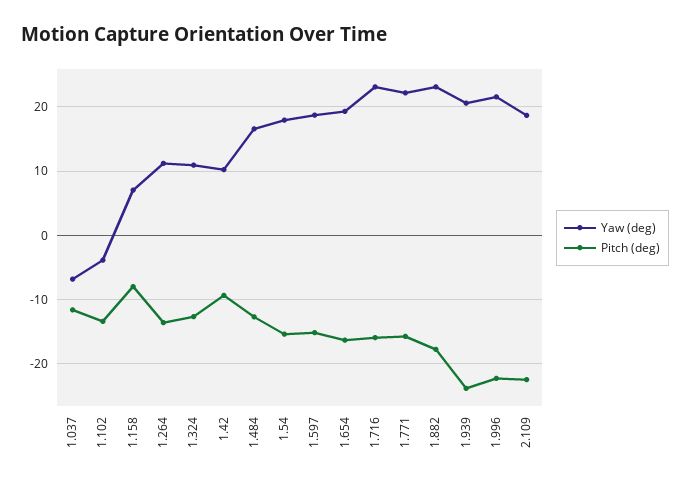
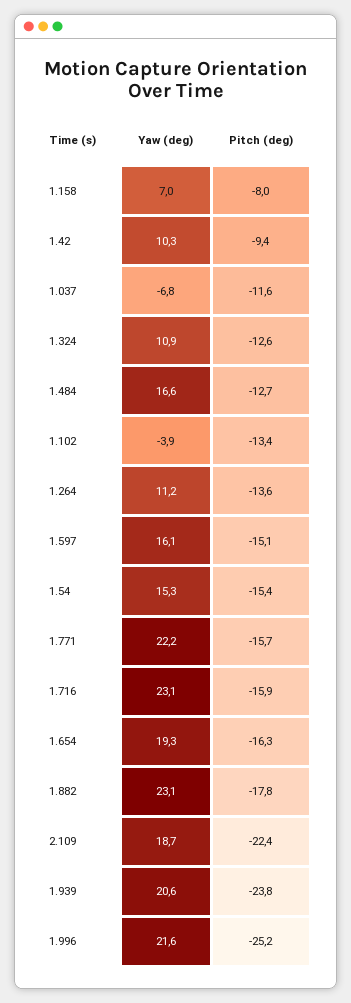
Yaw (deg), 1.54: 18 -> 15.3
Yaw (deg), 1.597: 19 -> 16.1
Pitch (deg), 1.996: -22 -> -25.2

